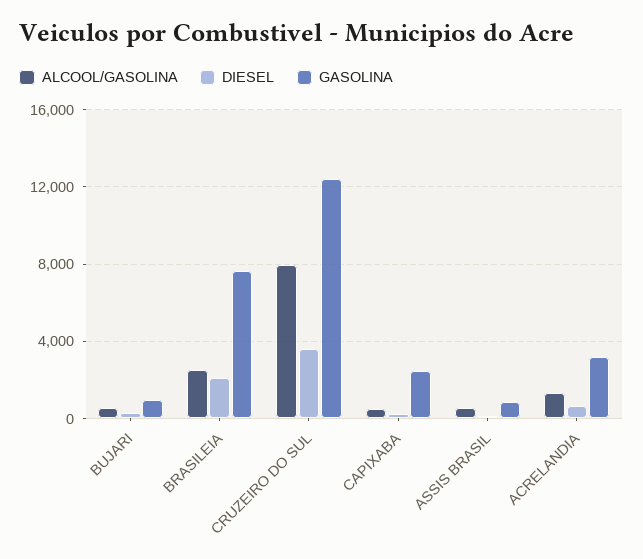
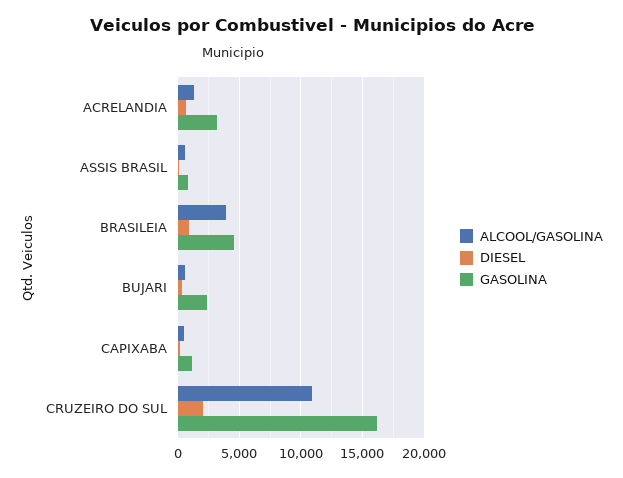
GASOLINA, BUJARI: 1000 -> 2500
ALCOOL/GASOLINA, BRASILEIA: 2500 -> 4000
DIESEL, BRASILEIA: 2000 -> 1000
GASOLINA, BRASILEIA: 7500 -> 4500
ALCOOL/GASOLINA, CRUZEIRO DO SUL: 8000 -> 11000
DIESEL, CRUZEIRO DO SUL: 3500 -> 2000
GASOLINA, CRUZEIRO DO SUL: 12500 -> 16000
GASOLINA, CAPIXABA: 2500 -> 1000

